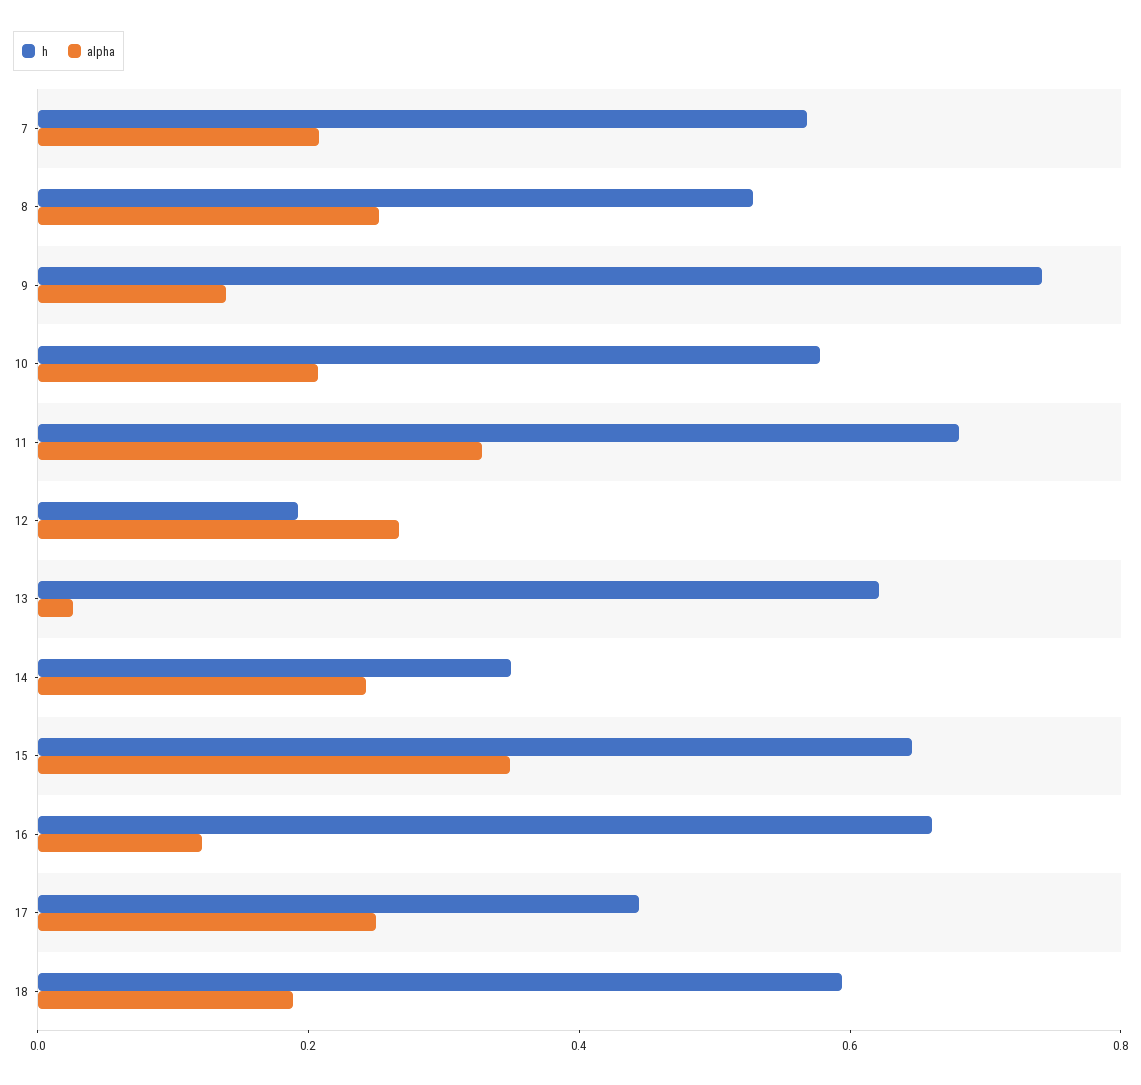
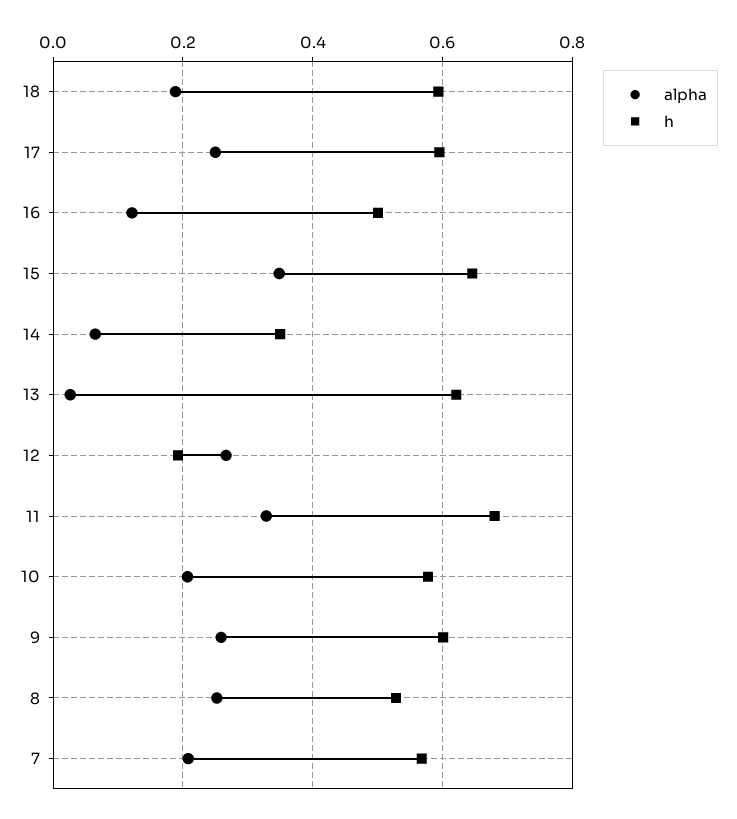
h, 9: 0.75 -> 0.6
alpha, 9: 0.15 -> 0.26
alpha, 14: 0.25 -> 0.06
h, 16: 0.65 -> 0.5
h, 17: 0.45 -> 0.6

